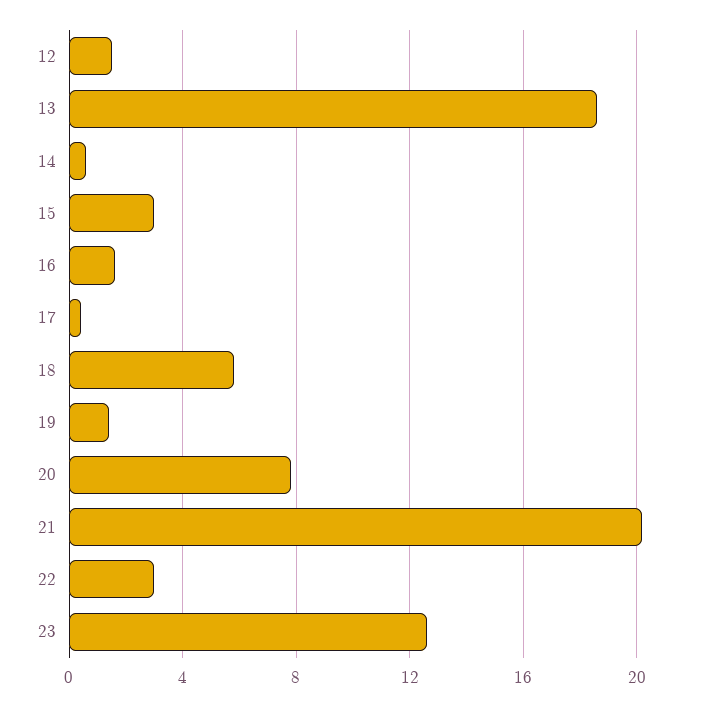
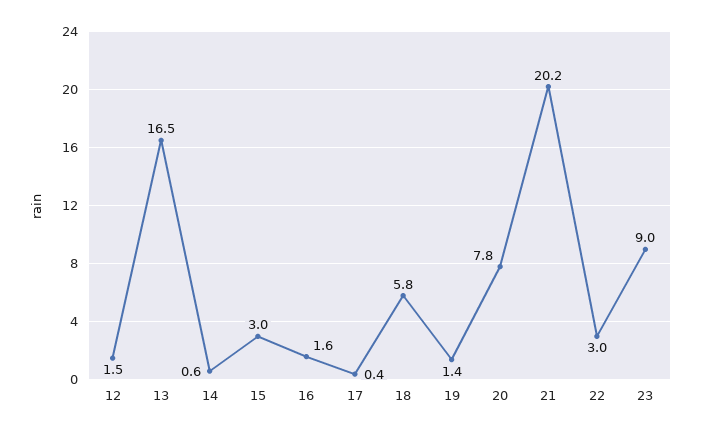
13: 18.5 -> 16.5
23: 12.5 -> 9

